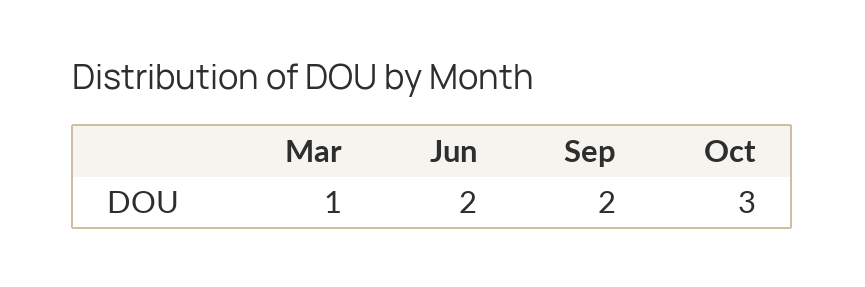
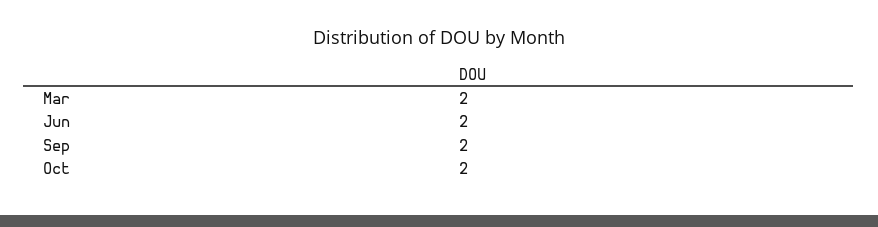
Mar: 1 -> 2
Oct: 3 -> 2

